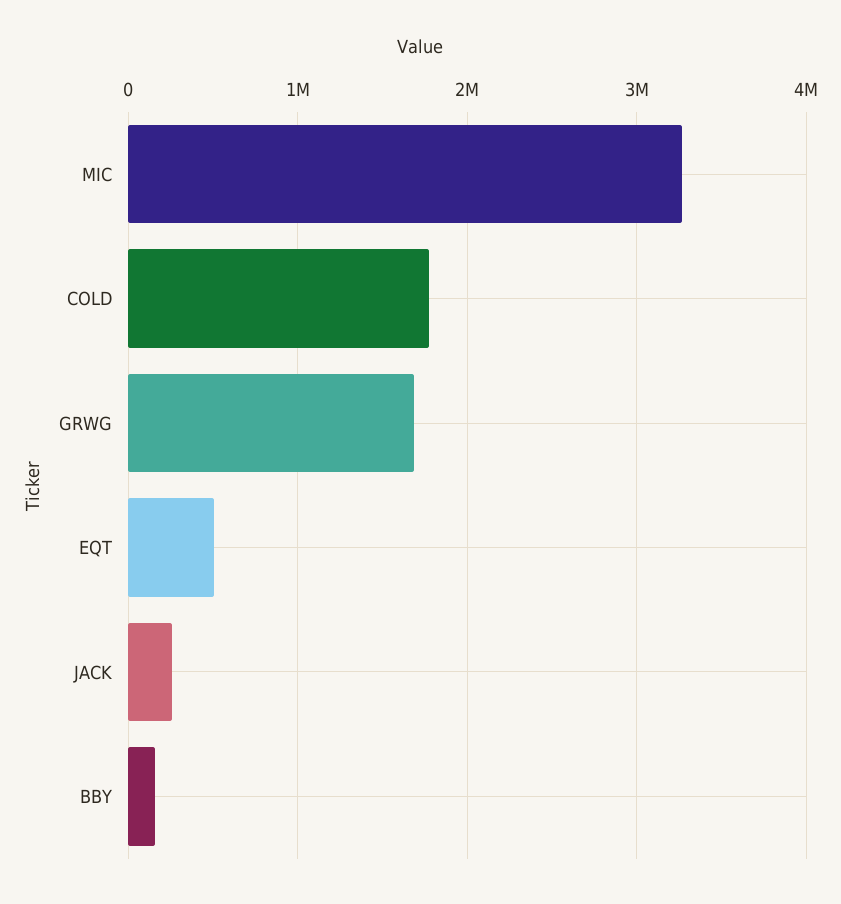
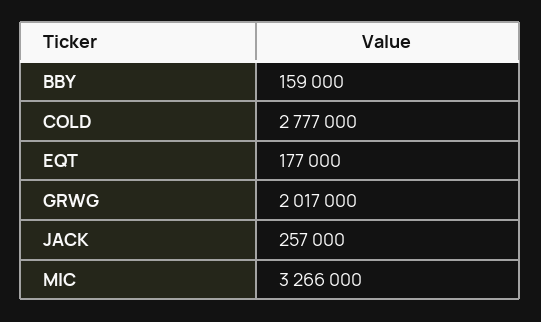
COLD: 1800000 -> 2777000
GRWG: 1700000 -> 2017000
EQT: 500000 -> 177000

